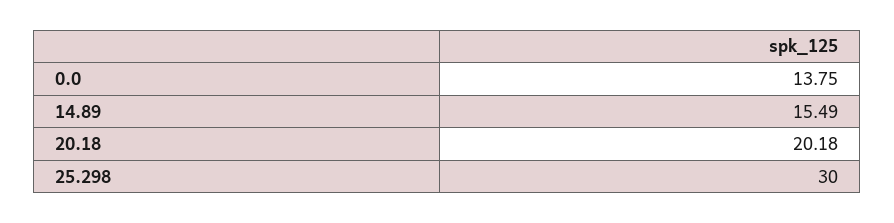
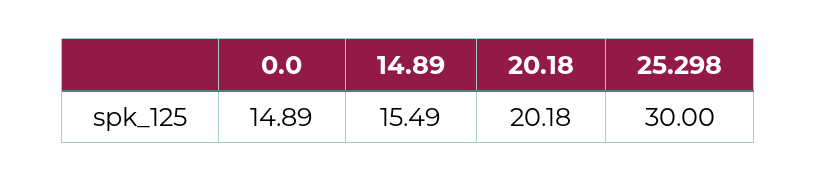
0.0: 13.75 -> 14.89

